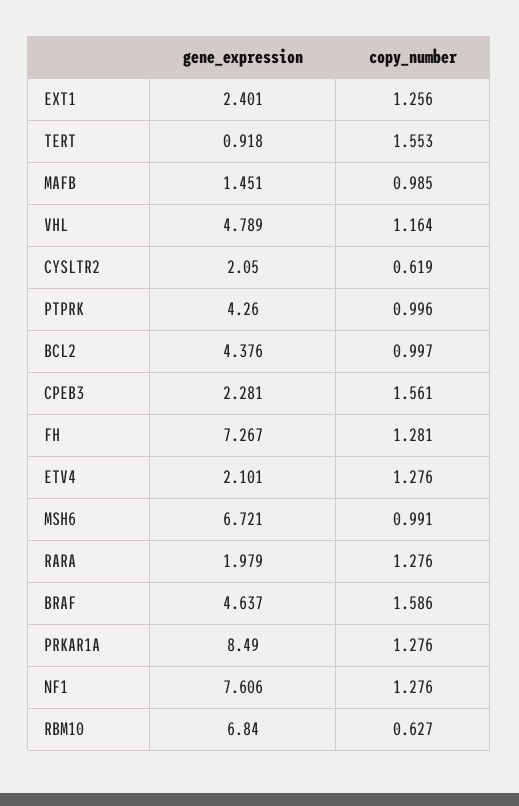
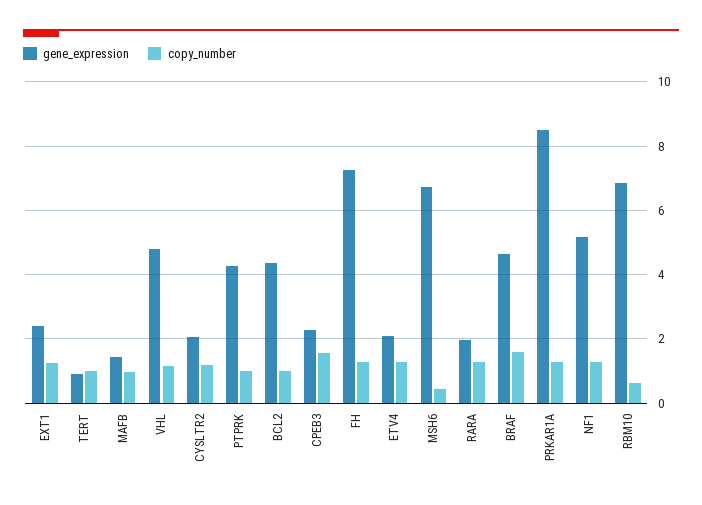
copy_number, TERT: 1.553 -> 1
copy_number, CYSLTR2: 0.619 -> 1.2
copy_number, MSH6: 0.991 -> 0.4
gene_expression, NF1: 7.606 -> 5.2

